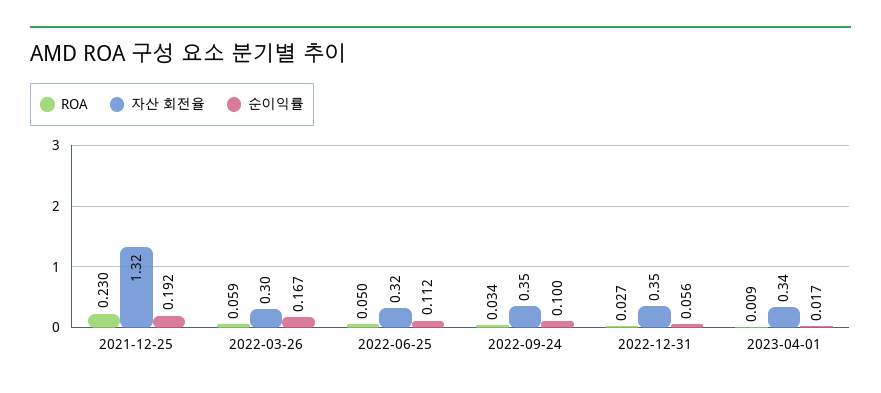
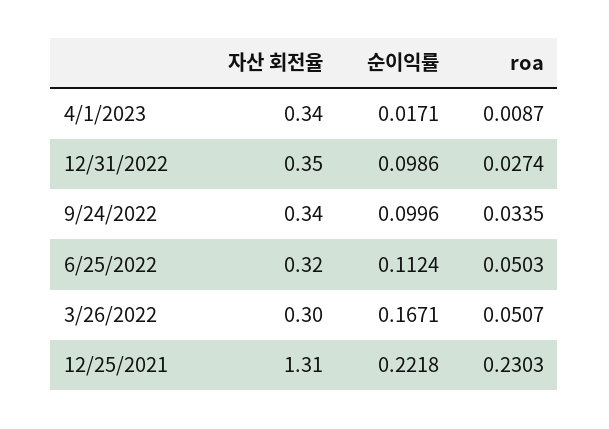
자산 회전율, 2021-12-25: 1.32 -> 1.31
순이익률, 2021-12-25: 0.192 -> 0.2218
ROA, 2022-03-26: 0.059 -> 0.0507
자산 회전율, 2022-09-24: 0.35 -> 0.34
순이익률, 2022-12-31: 0.056 -> 0.0986

